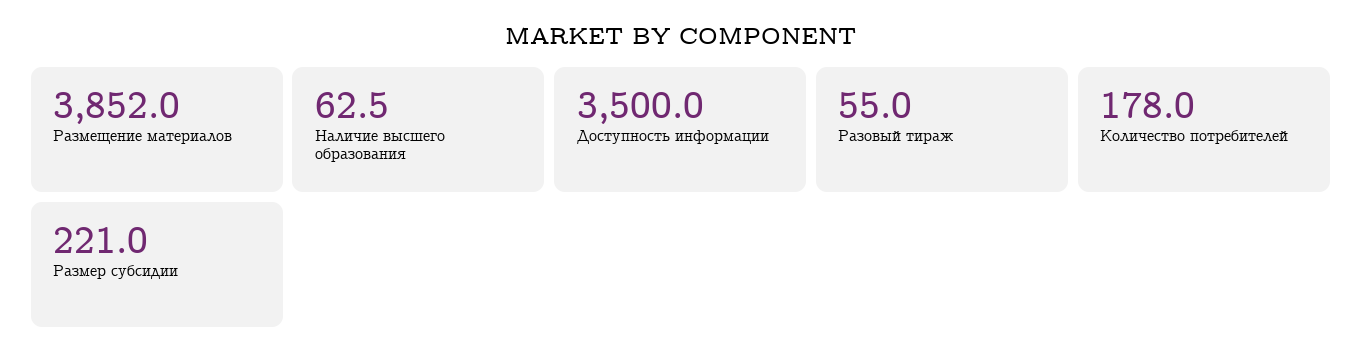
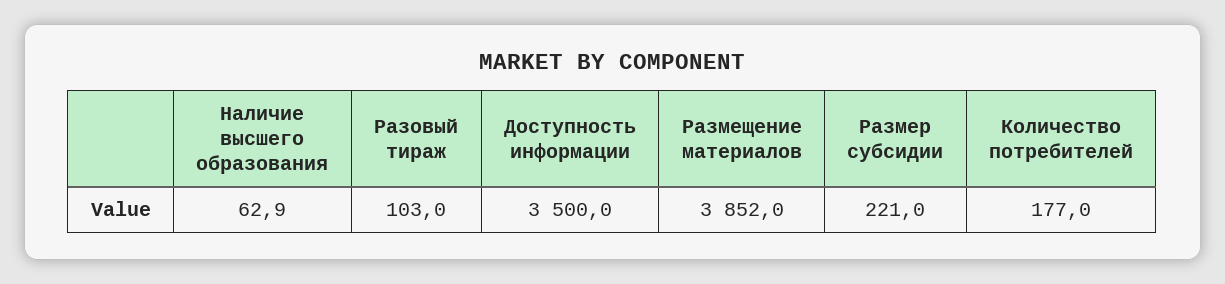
Наличие высшего образования: 62.5 -> 62.9
Разовый тираж: 55 -> 103
Количество потребителей: 178 -> 177

